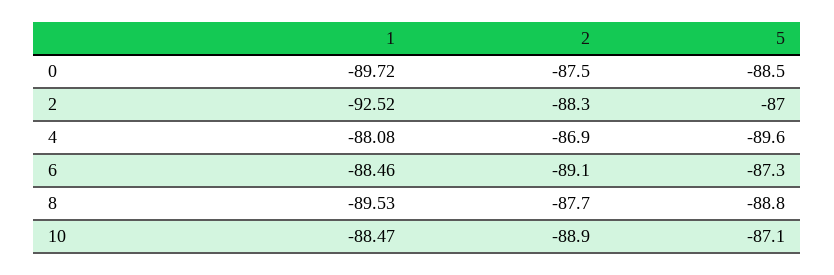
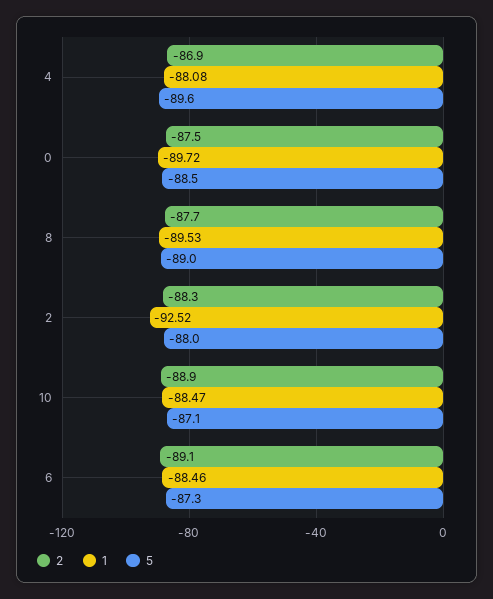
5, 2: -87 -> -88
5, 8: -88.8 -> -89

